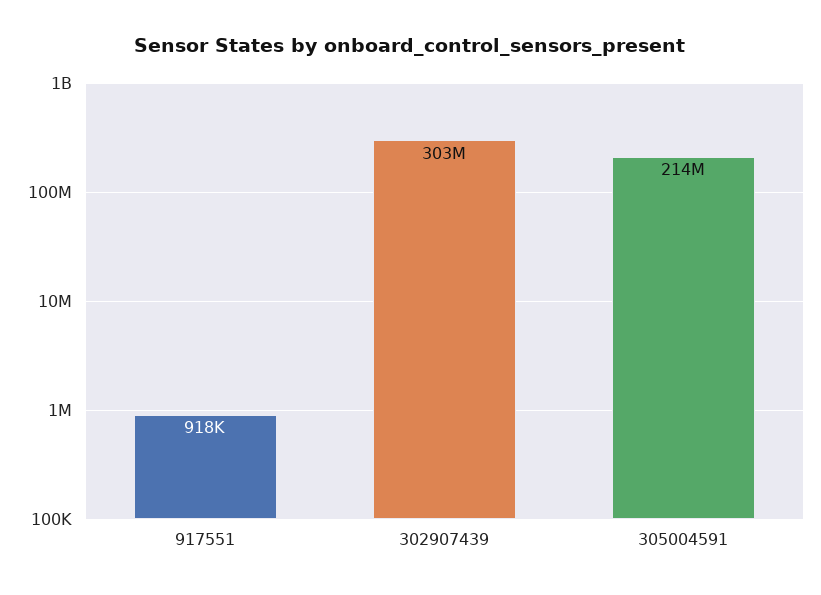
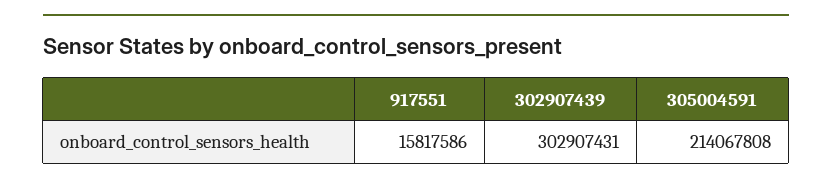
917551: 918000 -> 15817586

